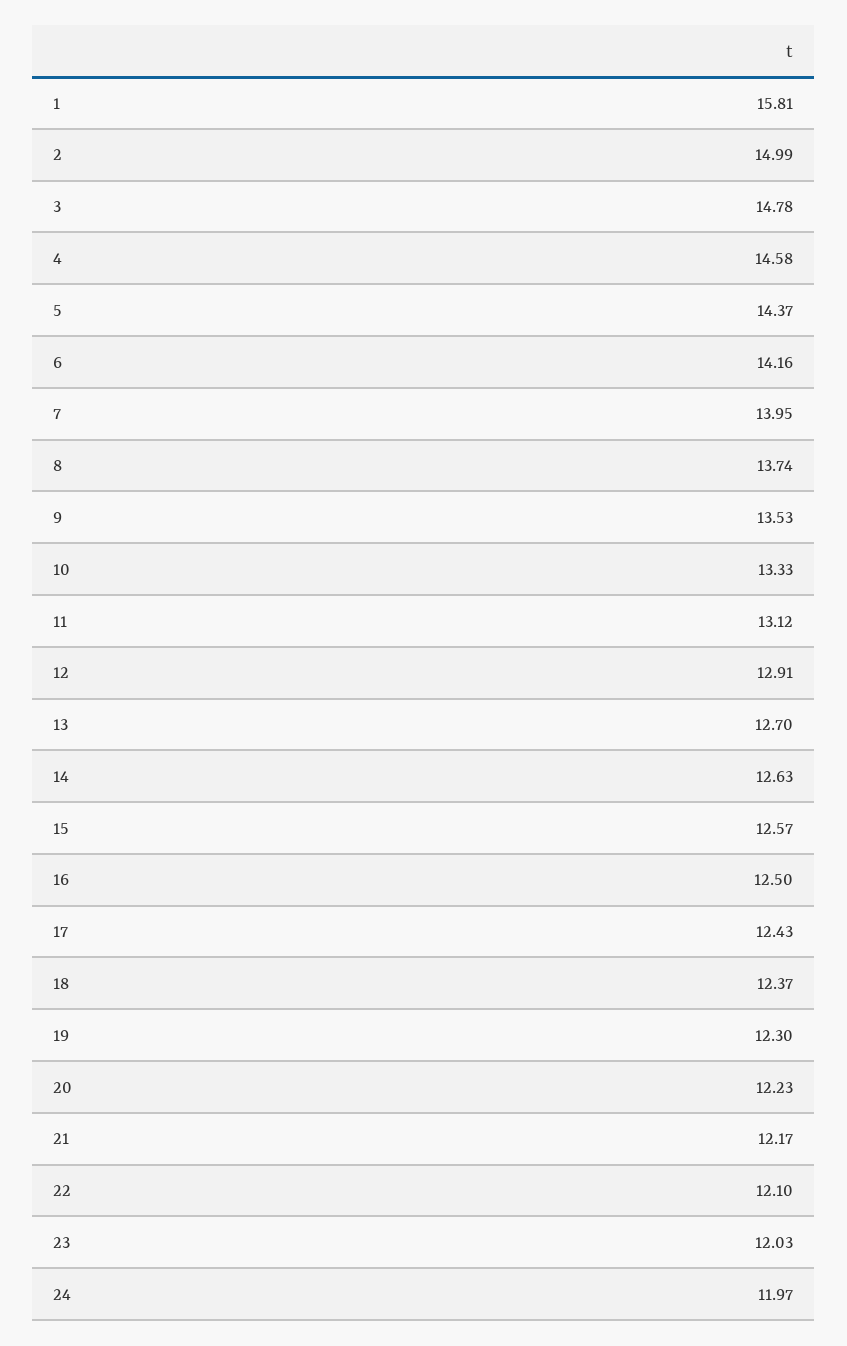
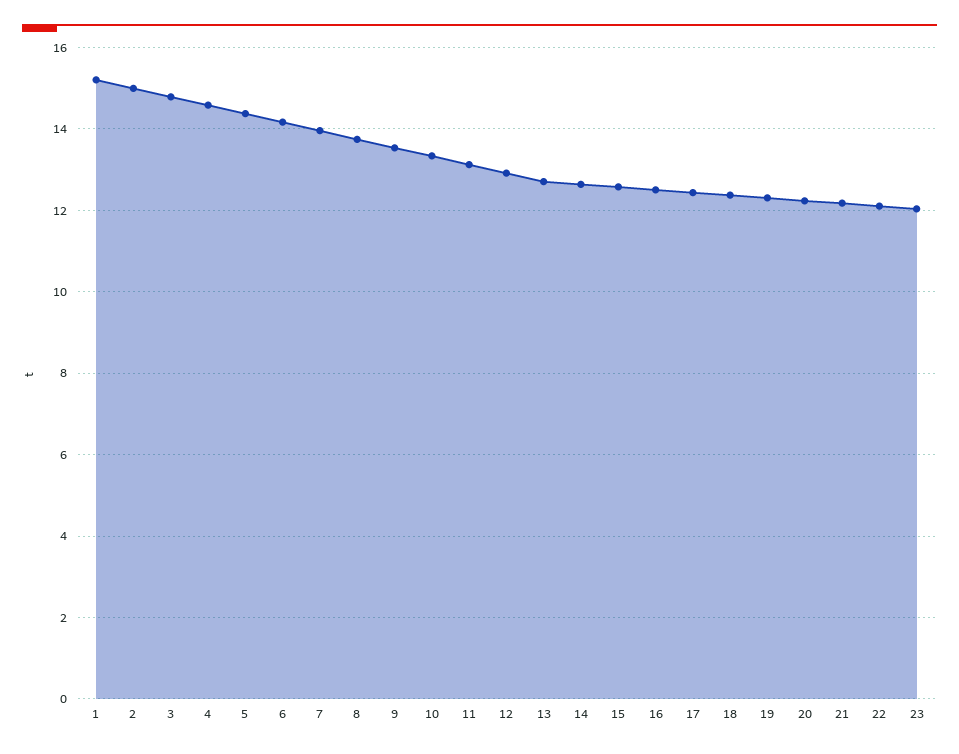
1: 15.81 -> 15.2
24: 11.97 -> none

